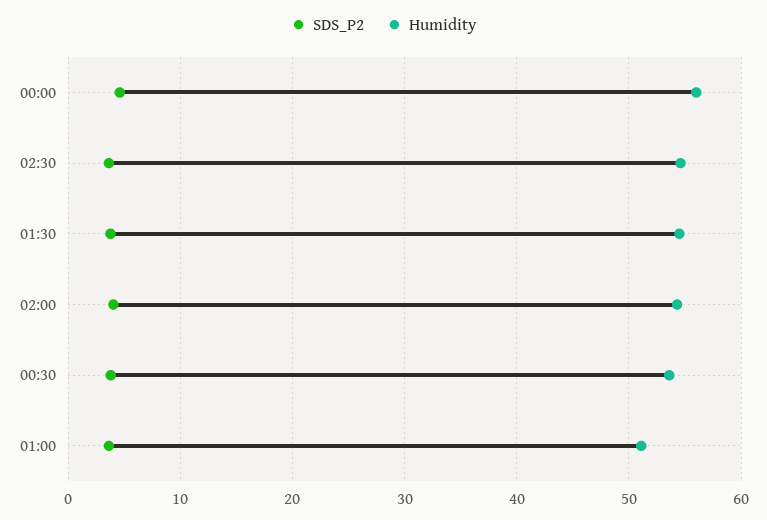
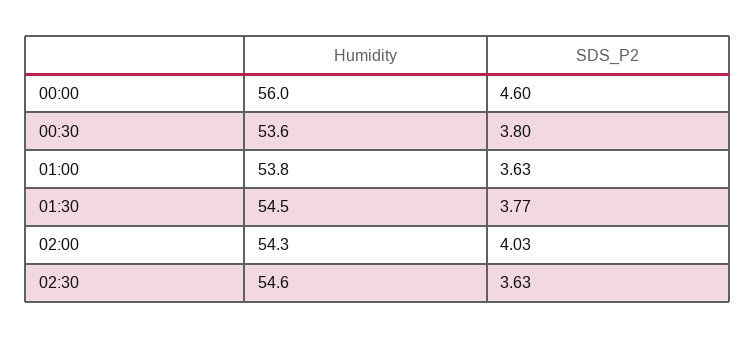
Humidity, 01:00: 51 -> 53.8

